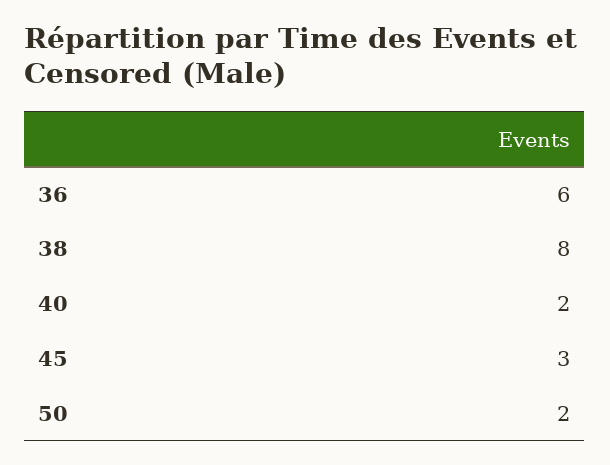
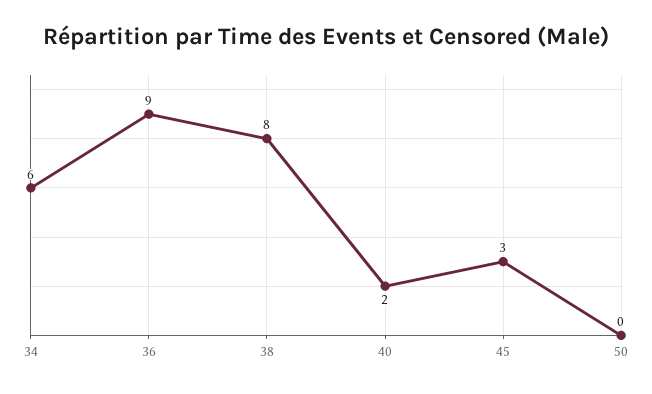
36: 6 -> 9
50: 2 -> 0
34: none -> 6

